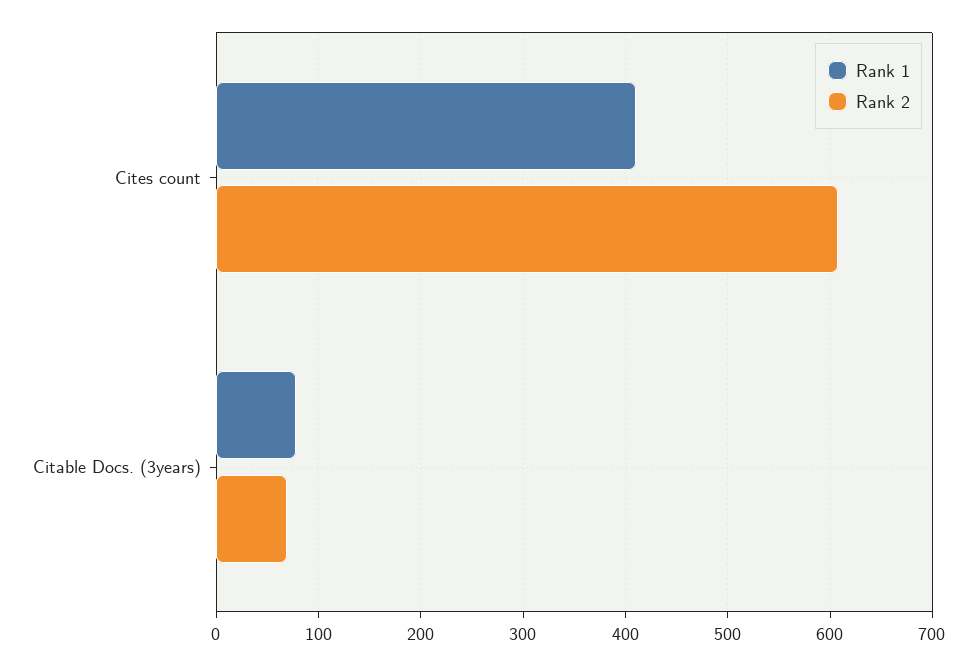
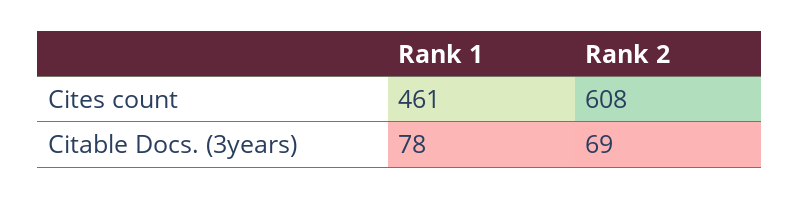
Rank 1, Cites count: 410 -> 461

